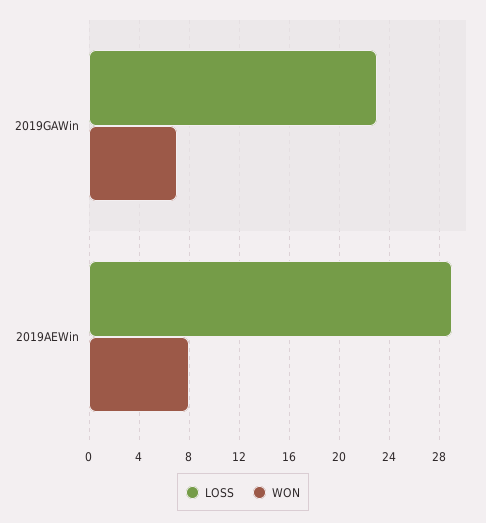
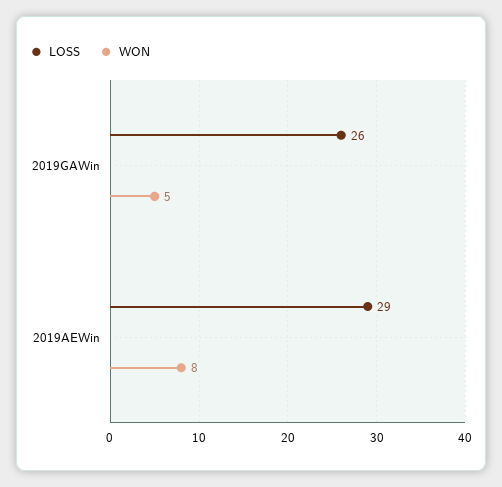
LOSS, 2019GAWin: 23 -> 26
WON, 2019GAWin: 7 -> 5

